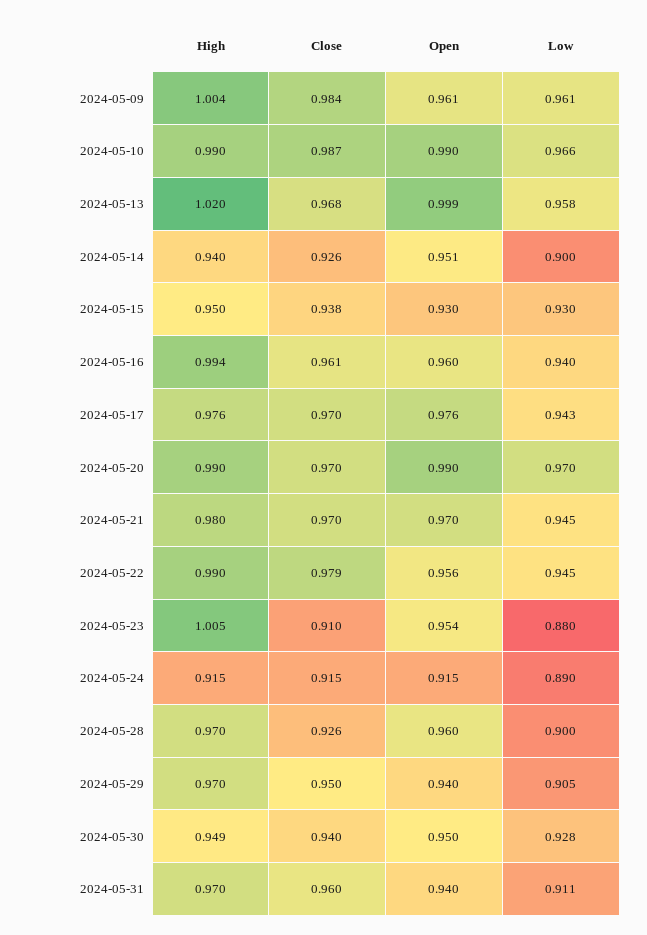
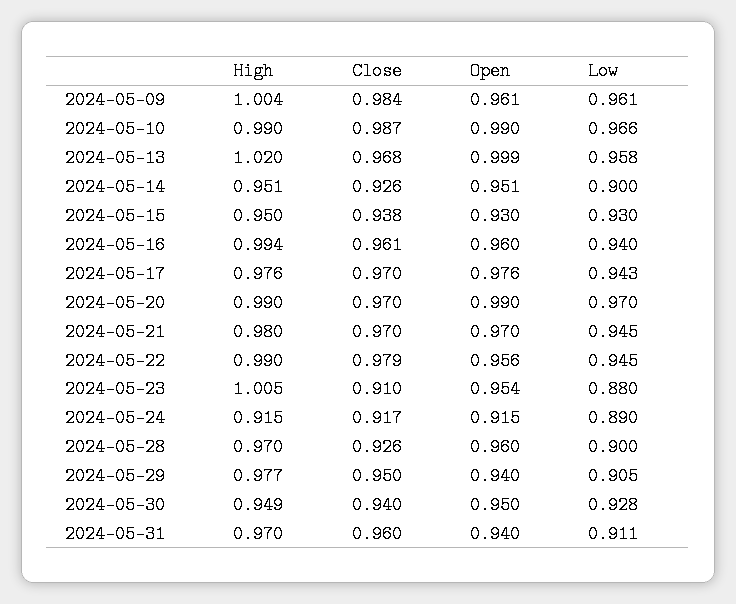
High, 2024-05-14: 0.94 -> 0.951
Close, 2024-05-24: 0.915 -> 0.917
High, 2024-05-29: 0.97 -> 0.977

